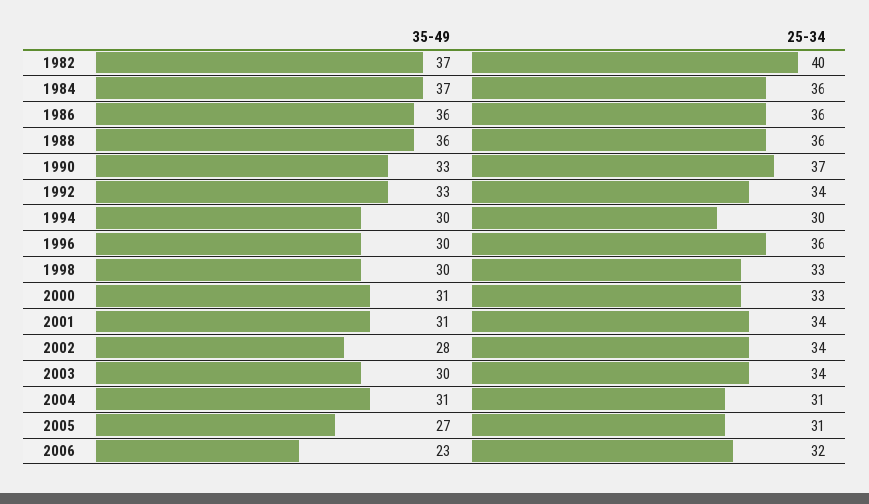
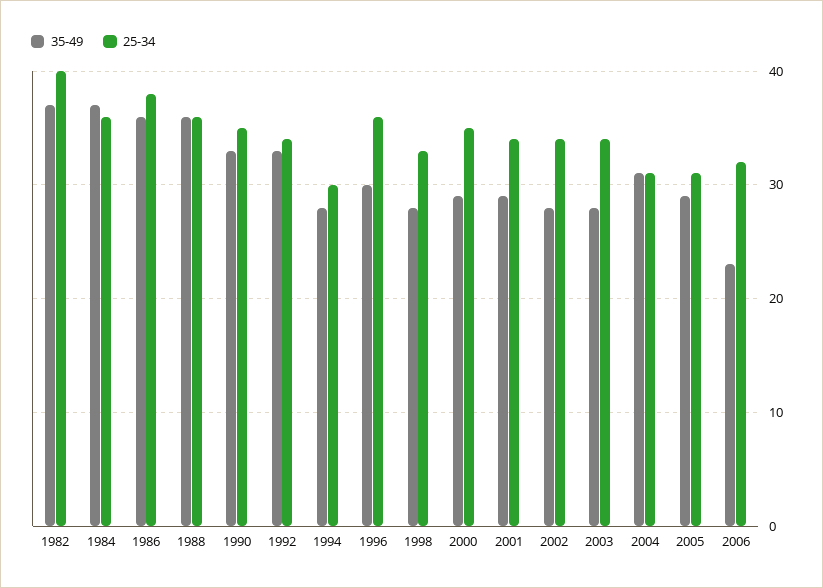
25-34, 1986: 36 -> 38
25-34, 1990: 37 -> 35
35-49, 1994: 30 -> 28
35-49, 1998: 30 -> 28
35-49, 2000: 31 -> 29
25-34, 2000: 33 -> 35
35-49, 2001: 31 -> 29
35-49, 2003: 30 -> 28
35-49, 2005: 27 -> 29

